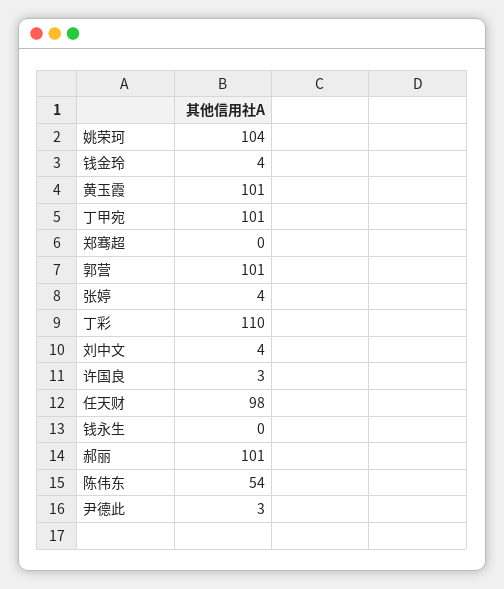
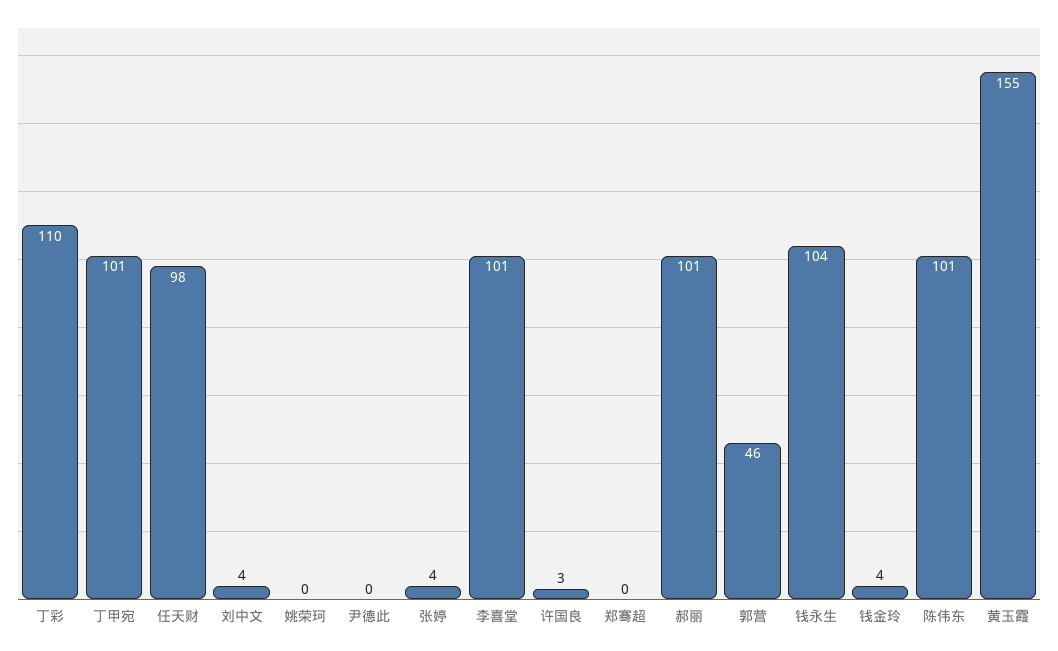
姚荣珂: 104 -> 0
黄玉霞: 101 -> 155
郭营: 101 -> 46
钱永生: 0 -> 104
陈伟东: 54 -> 101
尹德此: 3 -> 0
李喜堂: none -> 101

